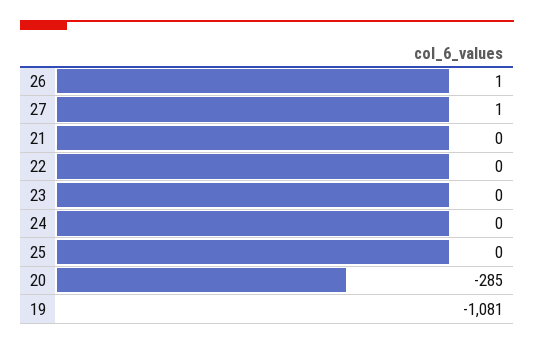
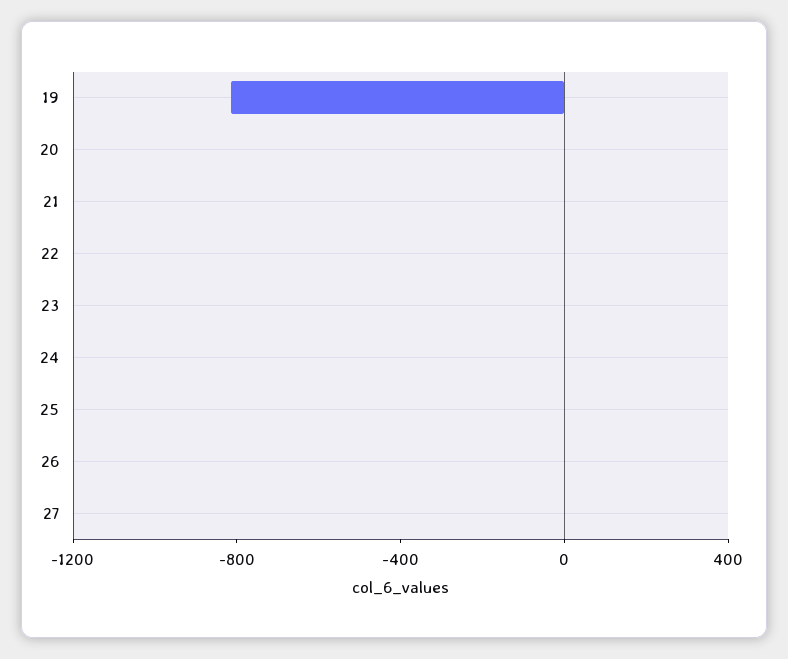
20: -285 -> 0
19: -1081 -> -800

